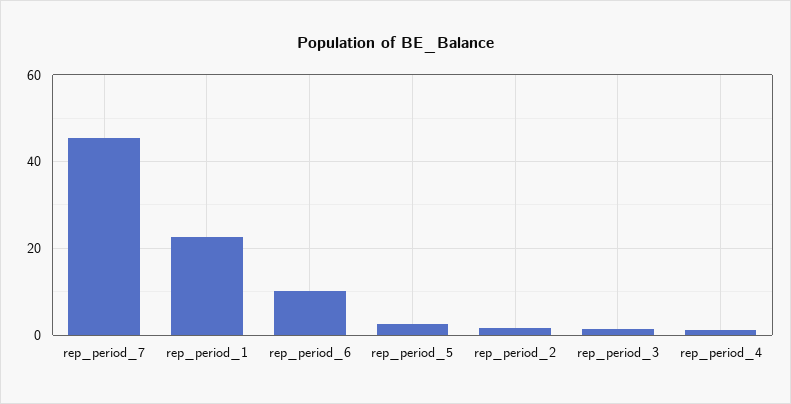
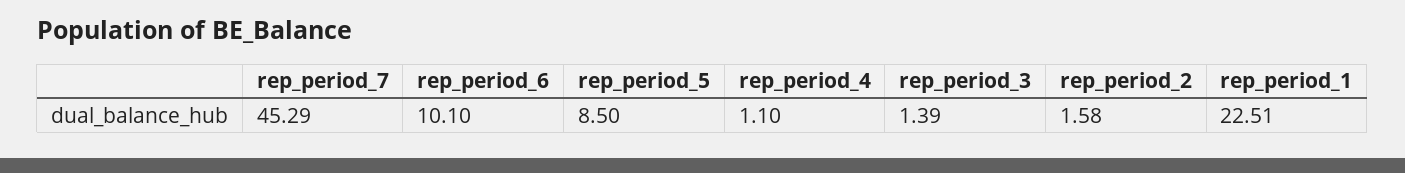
rep_period_5: 2 -> 8.5

